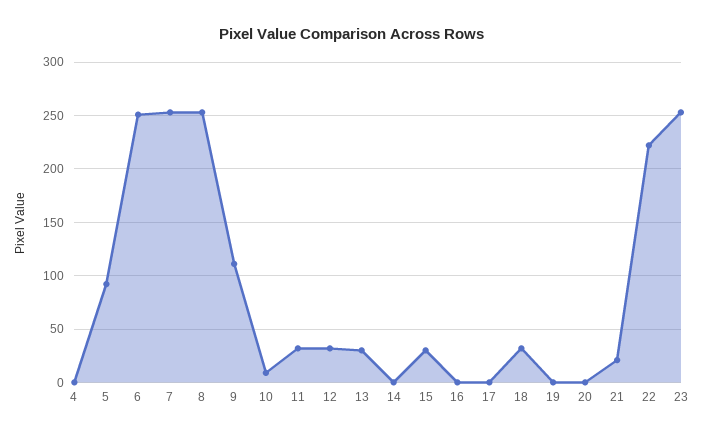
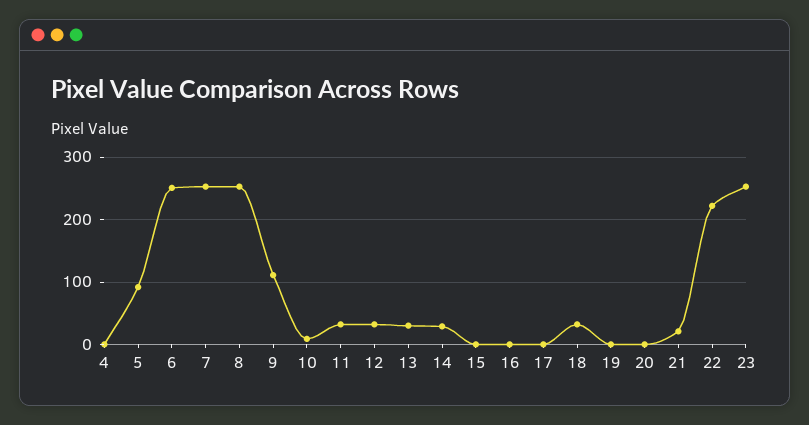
14: 0 -> 30
15: 30 -> 0

